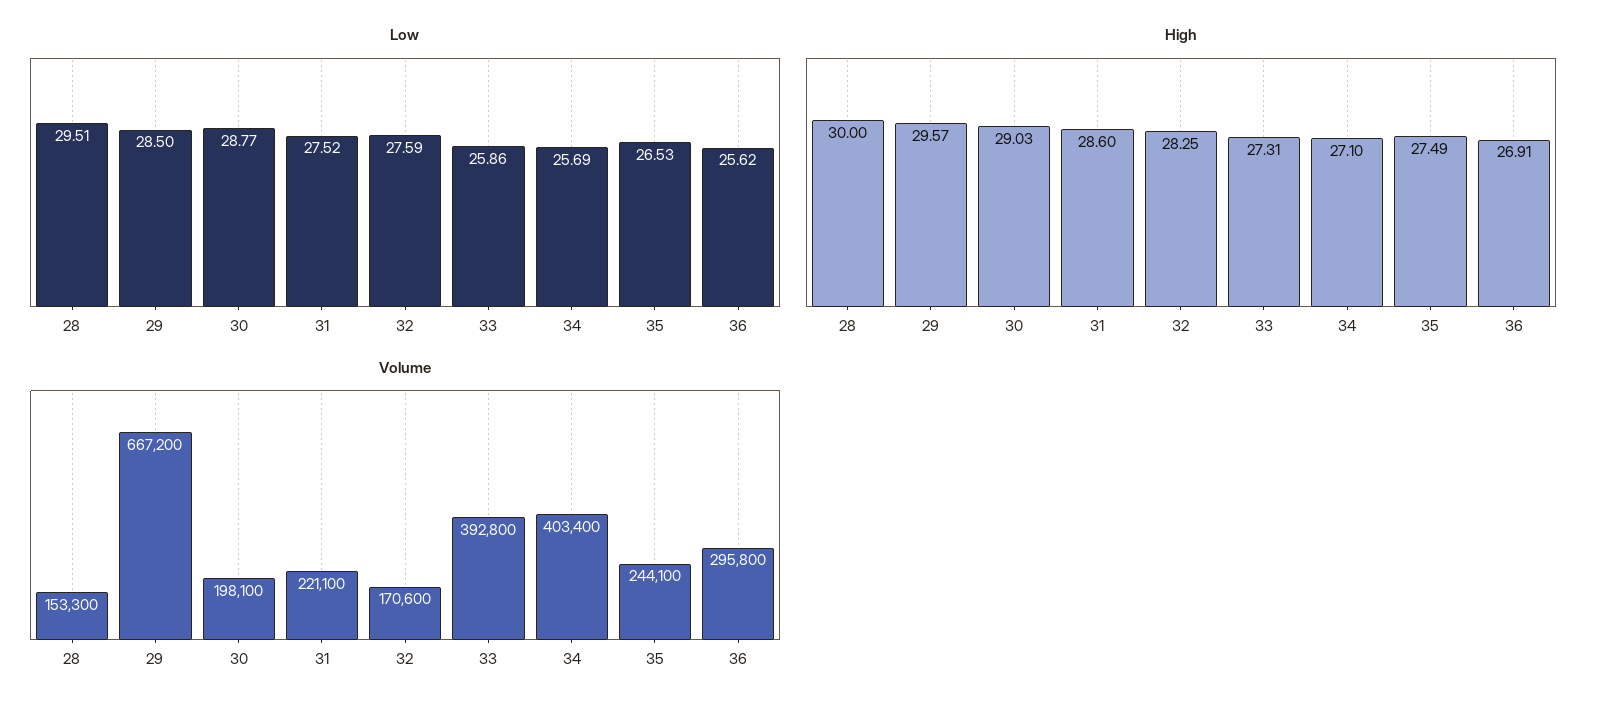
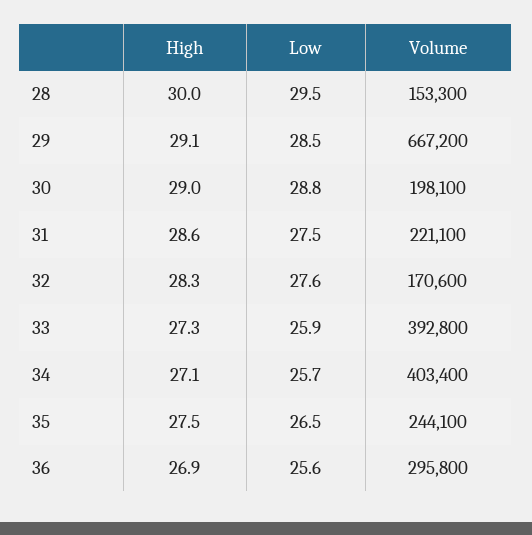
High, 29: 29.57 -> 29.1

